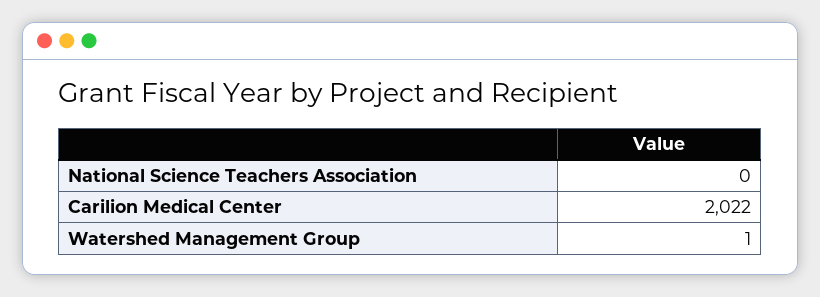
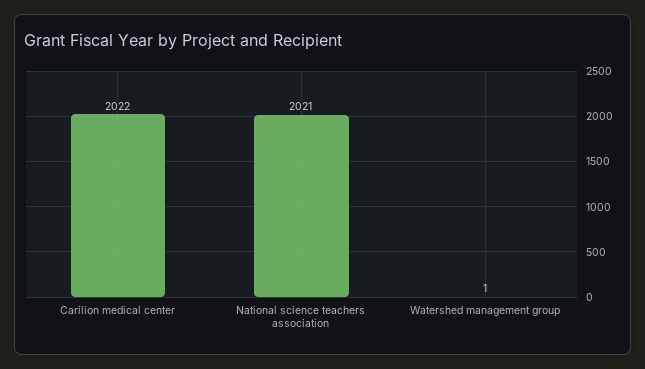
National Science Teachers Association: 0 -> 2021

